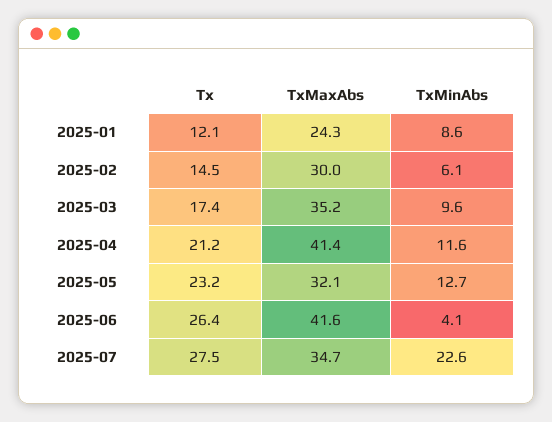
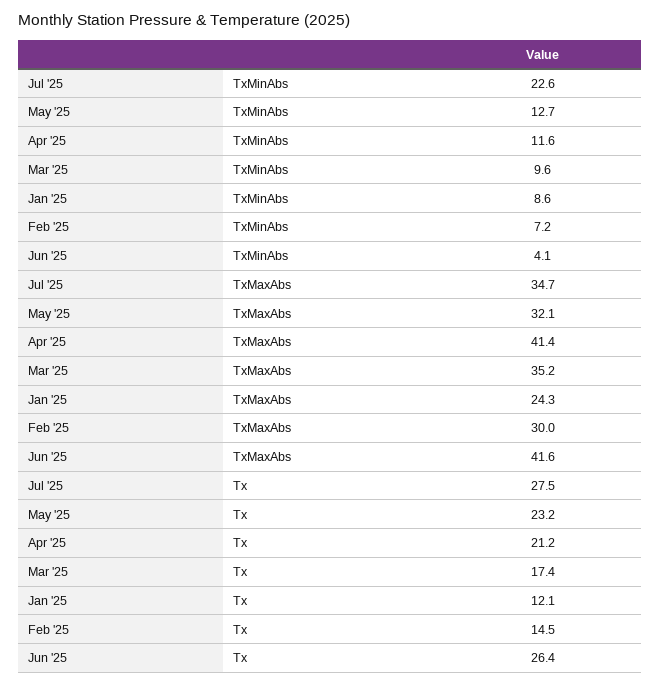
TxMinAbs, 2025-02: 6.1 -> 7.2

